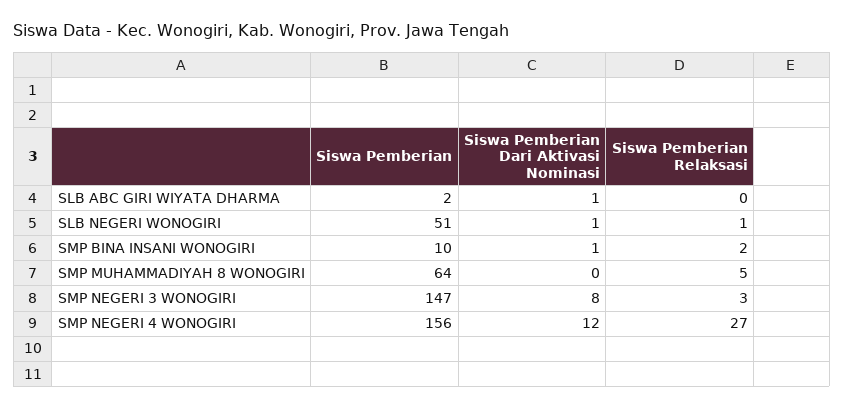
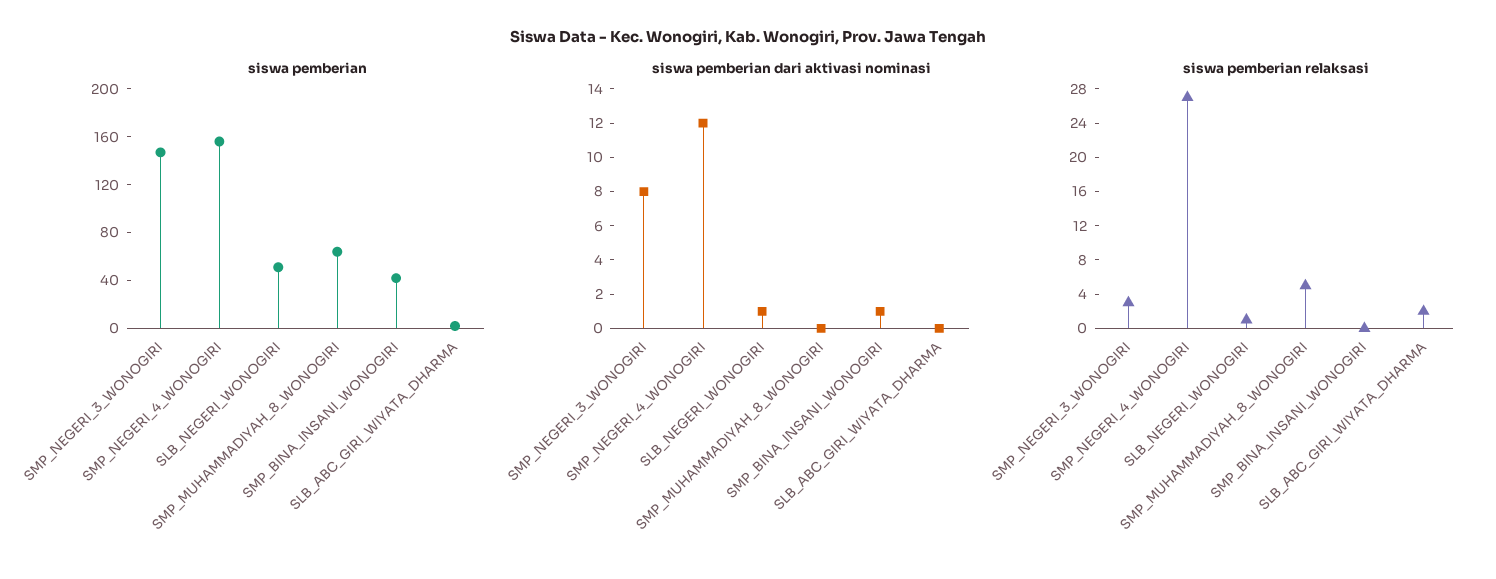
Siswa Pemberian Dari Aktivasi Nominasi, SLB ABC GIRI WIYATA DHARMA: 1 -> 0
Siswa Pemberian Relaksasi, SLB ABC GIRI WIYATA DHARMA: 0 -> 2
Siswa Pemberian, SMP BINA INSANI WONOGIRI: 10 -> 40
Siswa Pemberian Relaksasi, SMP BINA INSANI WONOGIRI: 2 -> 0

